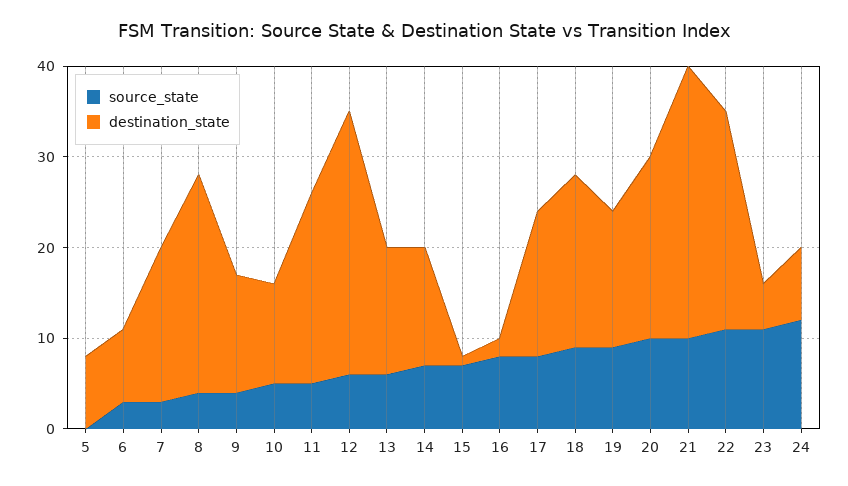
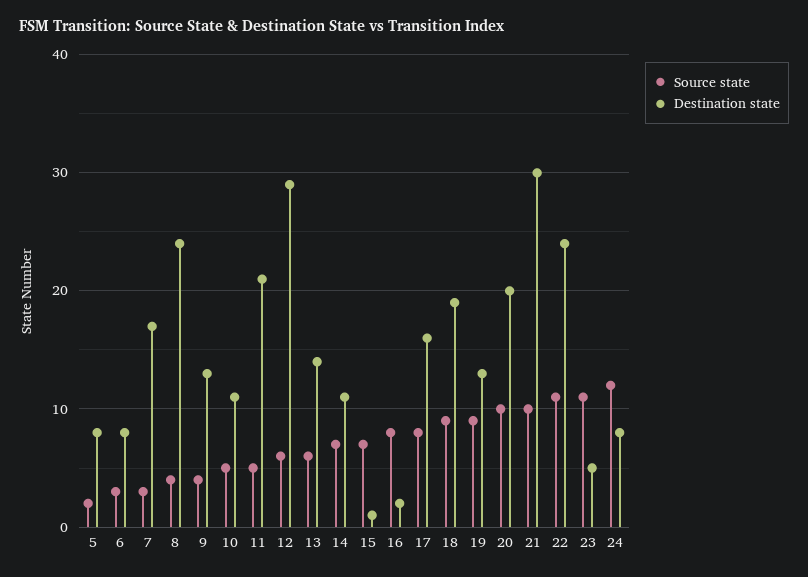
source_state, 5: 0 -> 2
destination_state, 14: 13 -> 11
destination_state, 19: 15 -> 13

